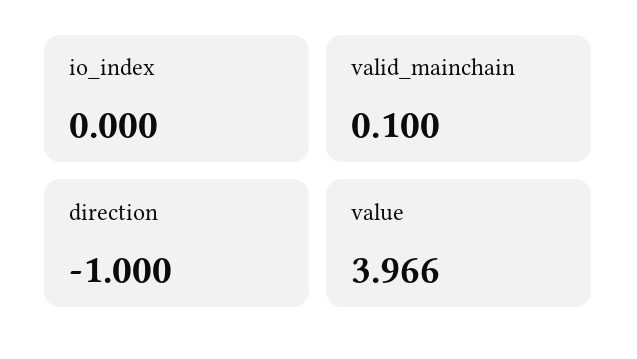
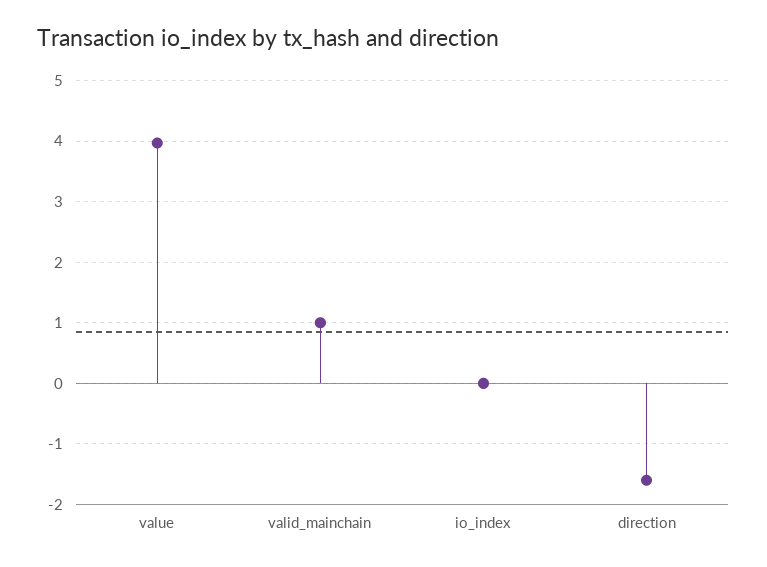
valid_mainchain: 0.1 -> 1
direction: -1 -> -1.6

